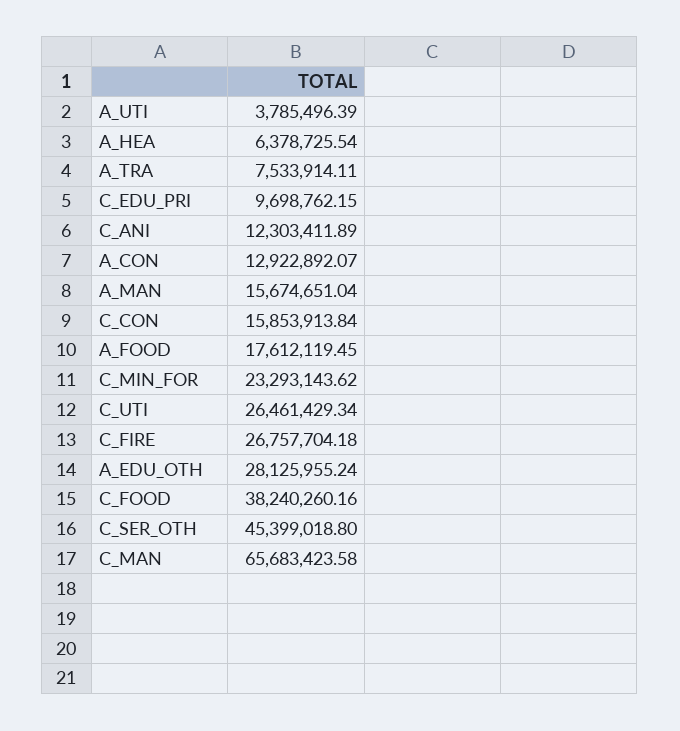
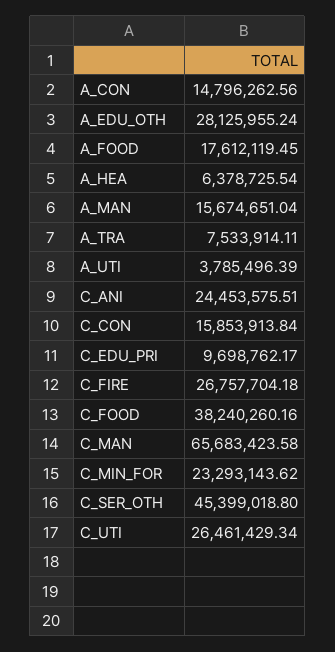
C_EDU_PRI: 9698762.15 -> 9698762.17
C_ANI: 12303411.89 -> 24453575.51
A_CON: 12922892.07 -> 14796262.56

